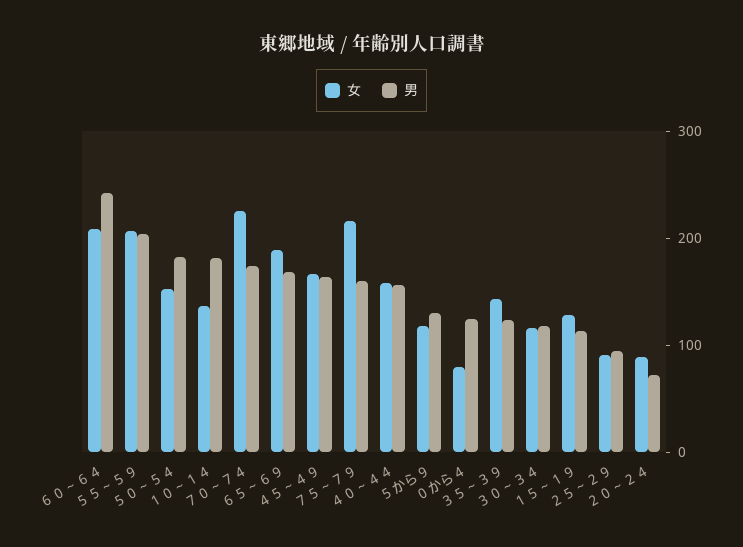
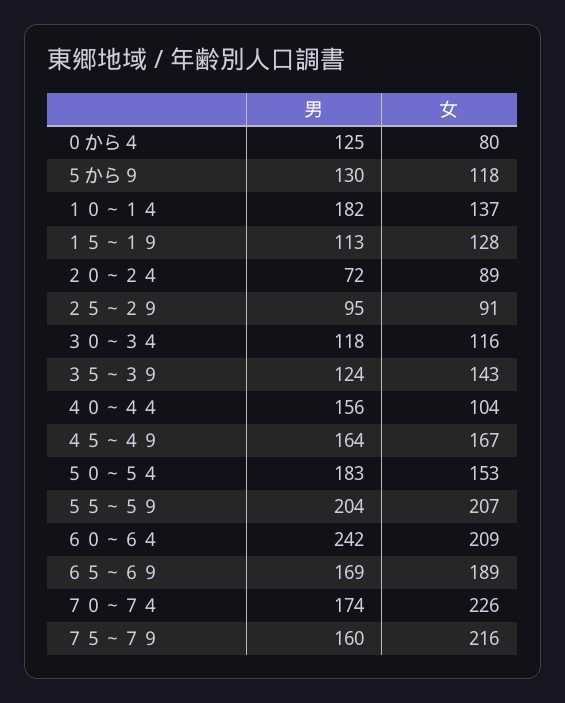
女, ４０～４４: 160 -> 104

